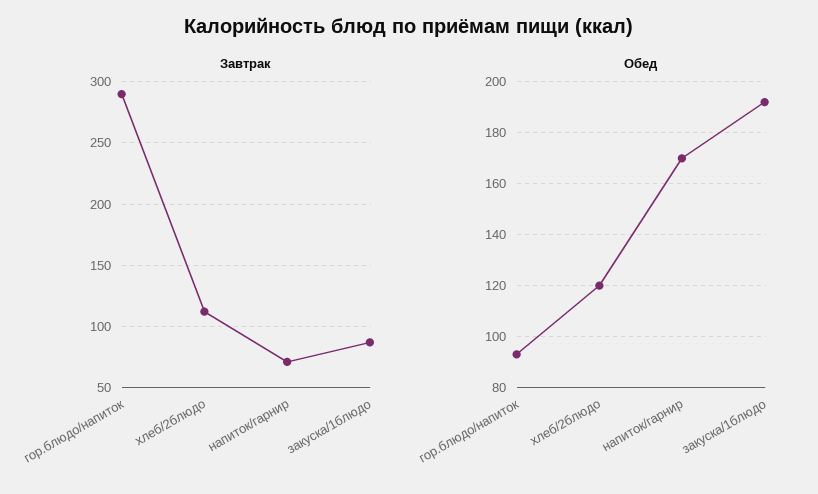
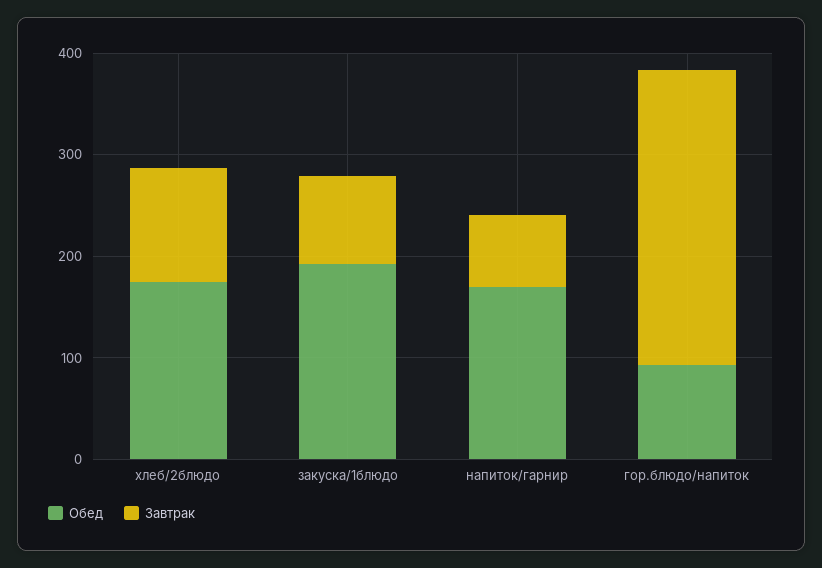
Обед, хлеб/2блюдо: 120 -> 180

